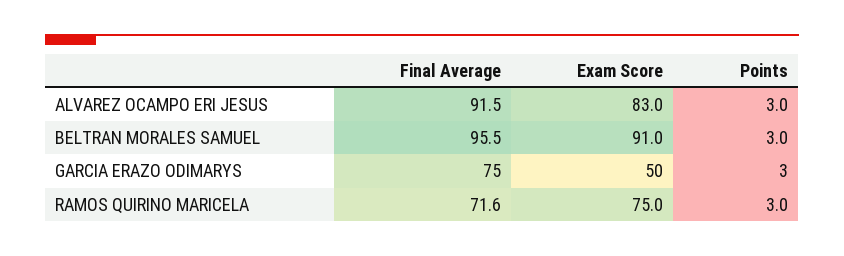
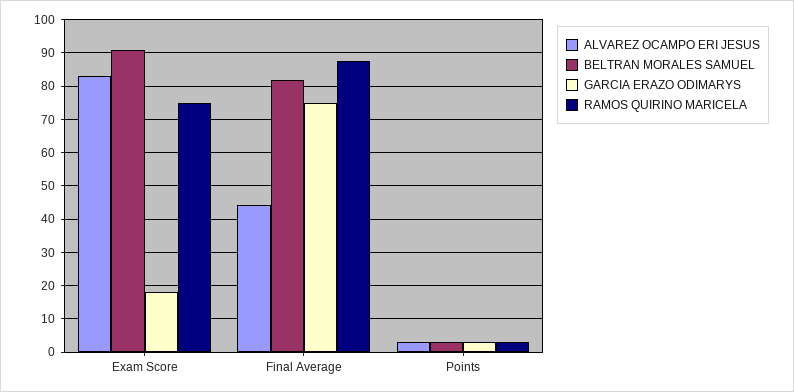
ALVAREZ OCAMPO ERI JESUS, Final Average: 91.5 -> 44
BELTRAN MORALES SAMUEL, Final Average: 95.5 -> 82
GARCIA ERAZO ODIMARYS, Exam Score: 50 -> 18
RAMOS QUIRINO MARICELA, Final Average: 71.6 -> 88

